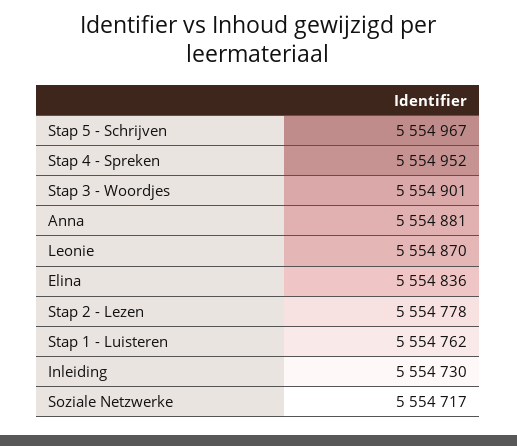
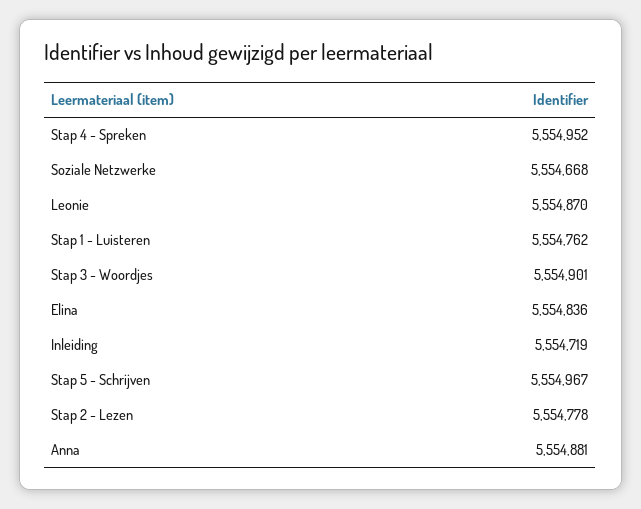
Inleiding: 5554730 -> 5554719
Soziale Netzwerke: 5554717 -> 5554668

